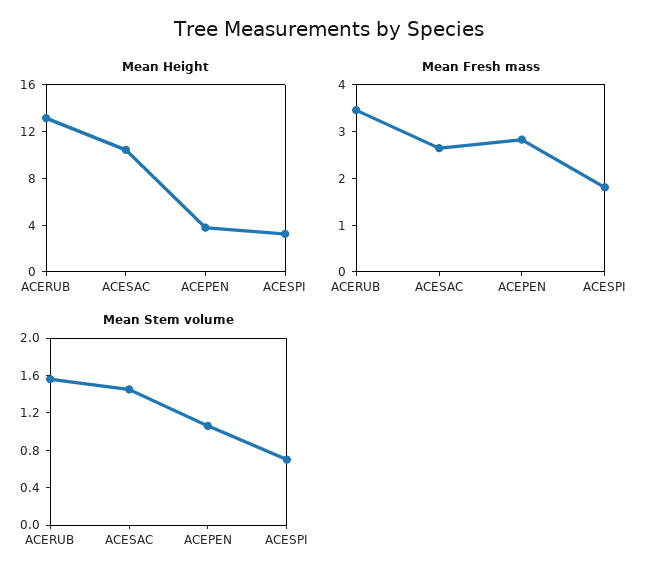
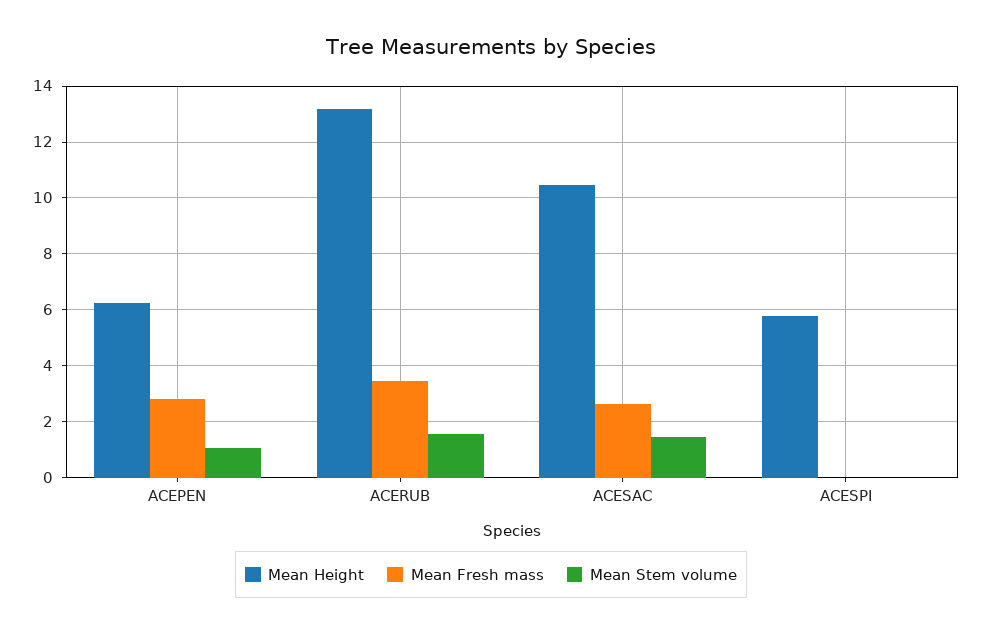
Mean Height, ACEPEN: 4 -> 6.25
Mean Height, ACESPI: 3 -> 5.75
Mean Fresh mass, ACESPI: 1.8 -> 0
Mean Stem volume, ACESPI: 0.7 -> 0

